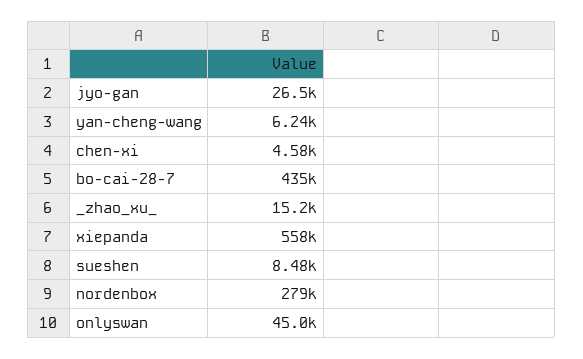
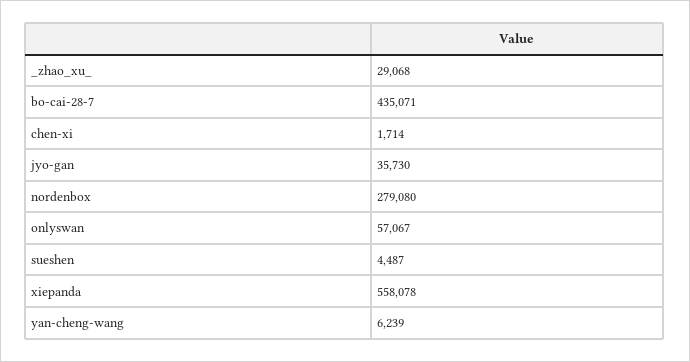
jyo-gan: 26500 -> 35730
chen-xi: 4580 -> 1714
_zhao_xu_: 15200 -> 29068
sueshen: 8480 -> 4487
onlyswan: 45000 -> 57067

